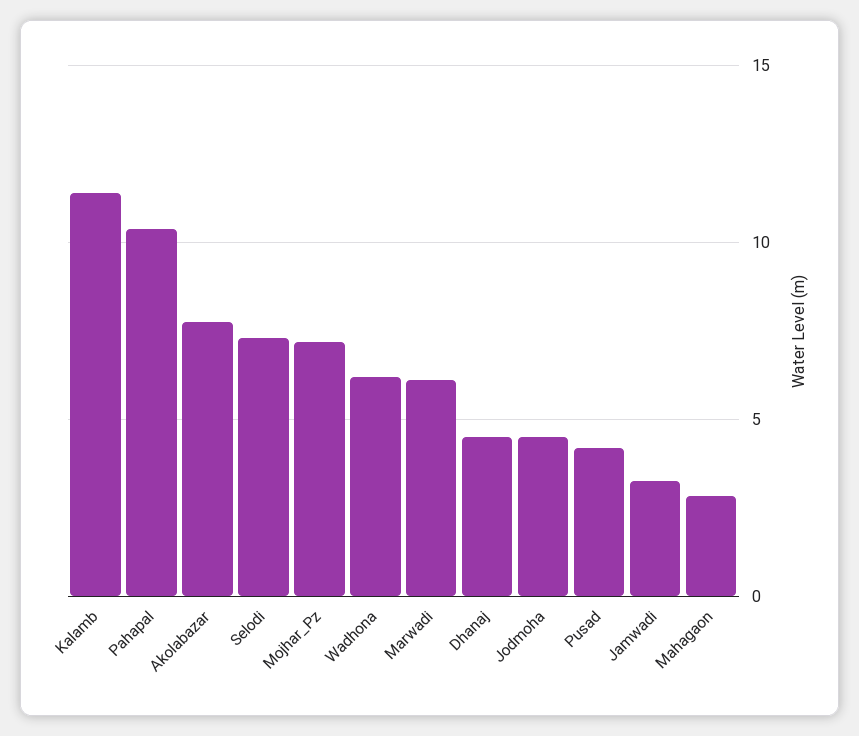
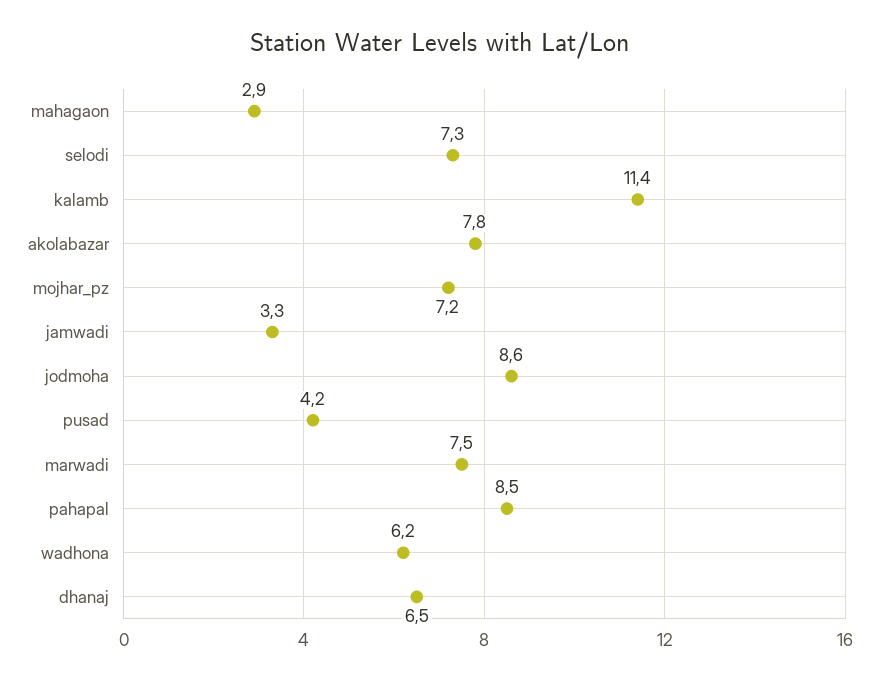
Pahapal: 10.5 -> 8.5
Marwadi: 6 -> 7.5
Dhanaj: 4.5 -> 6.5
Jodmoha: 4.5 -> 8.6

